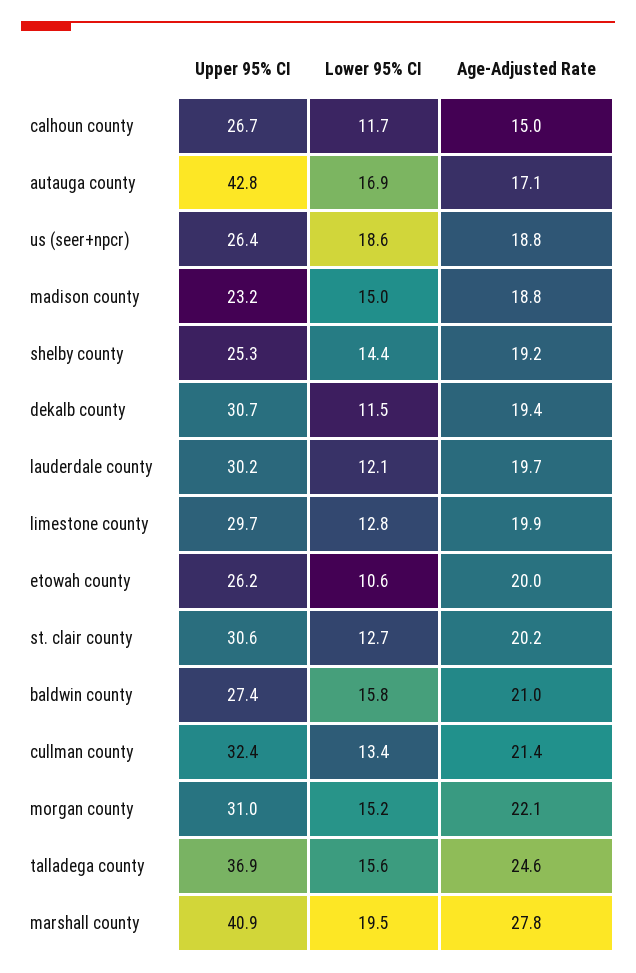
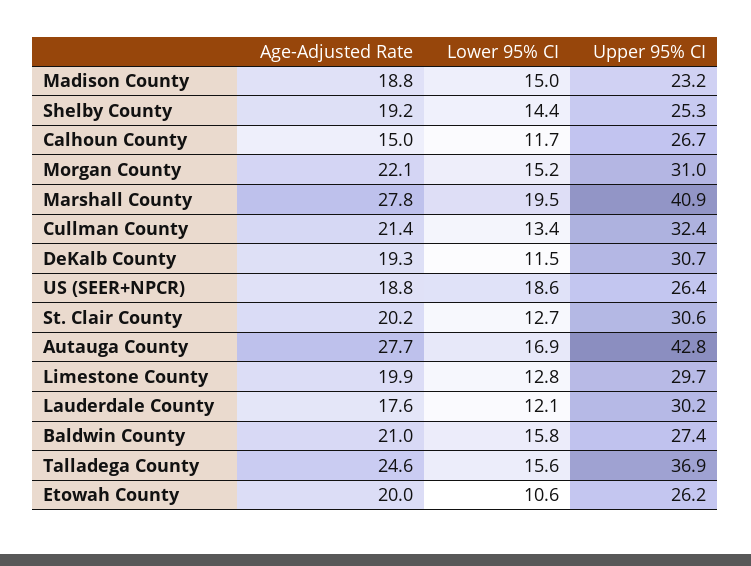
Age-Adjusted Rate, autauga county: 17.1 -> 27.7
Age-Adjusted Rate, dekalb county: 19.4 -> 19.3
Age-Adjusted Rate, lauderdale county: 19.7 -> 17.6

